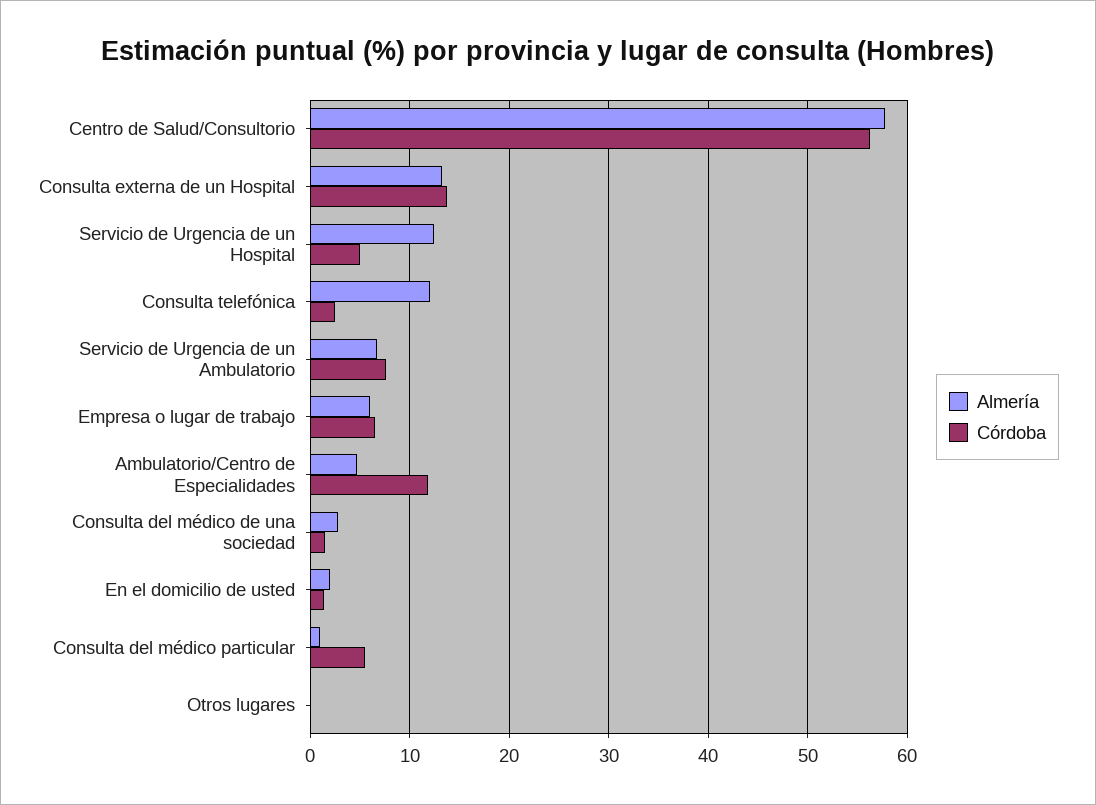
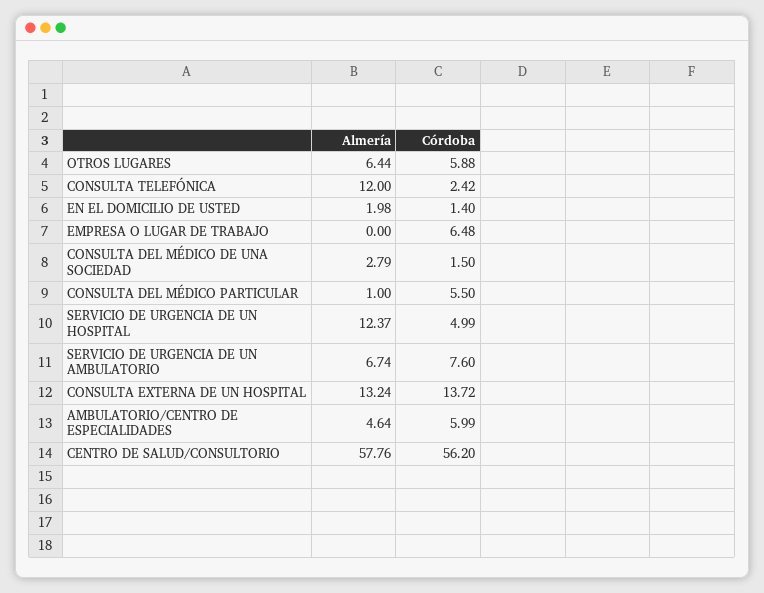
Almería, Empresa o lugar de trabajo: 6 -> 0
Córdoba, Ambulatorio/Centro de Especialidades: 12 -> 5.99
Almería, Otros lugares: 0 -> 6.44
Córdoba, Otros lugares: 0 -> 5.88

